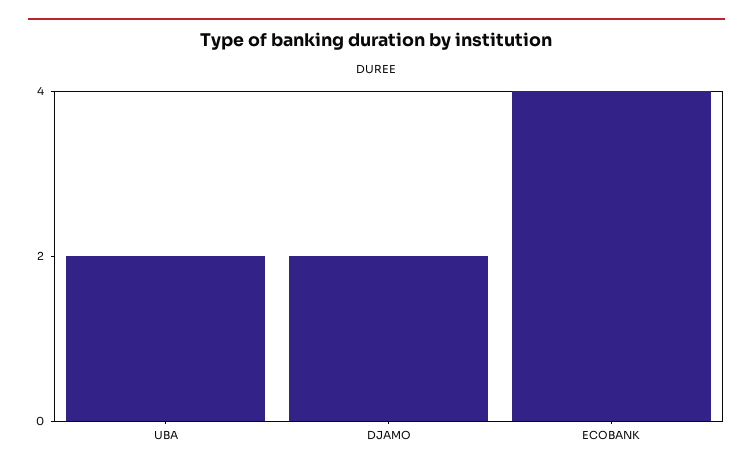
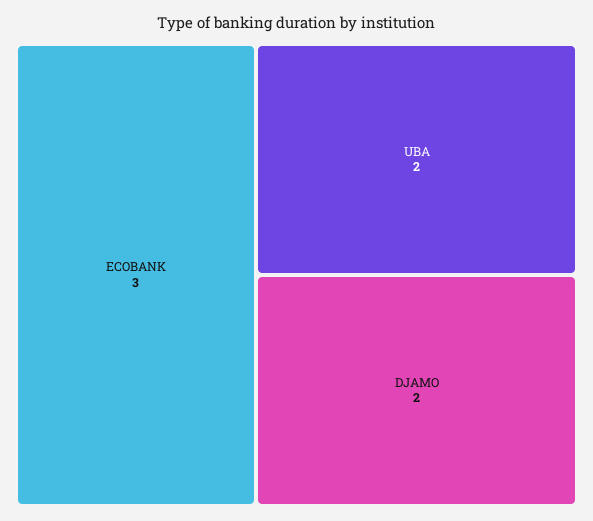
ECOBANK: 4 -> 3

